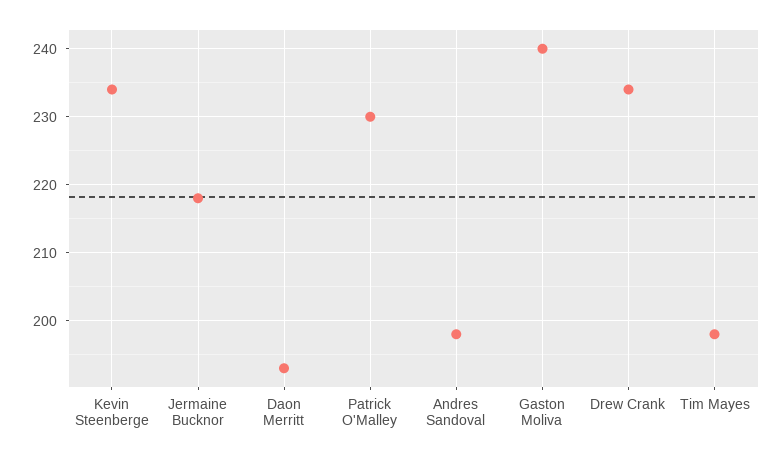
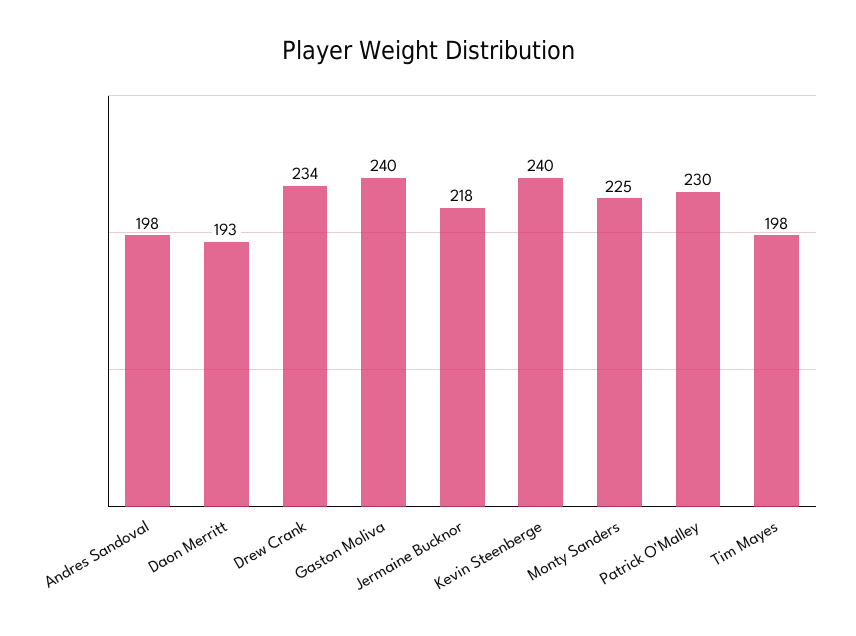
Kevin Steenberge: 234 -> 240
Monty Sanders: none -> 225

